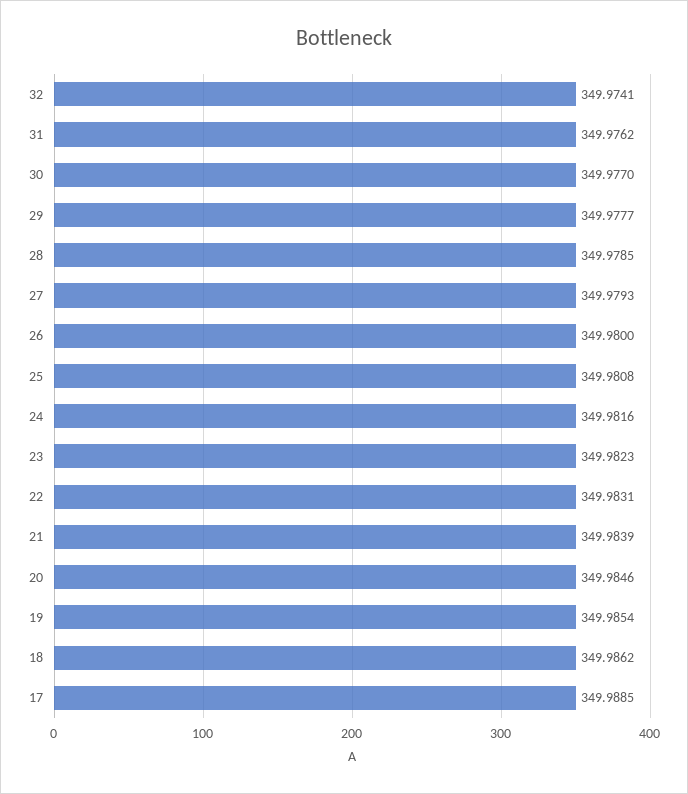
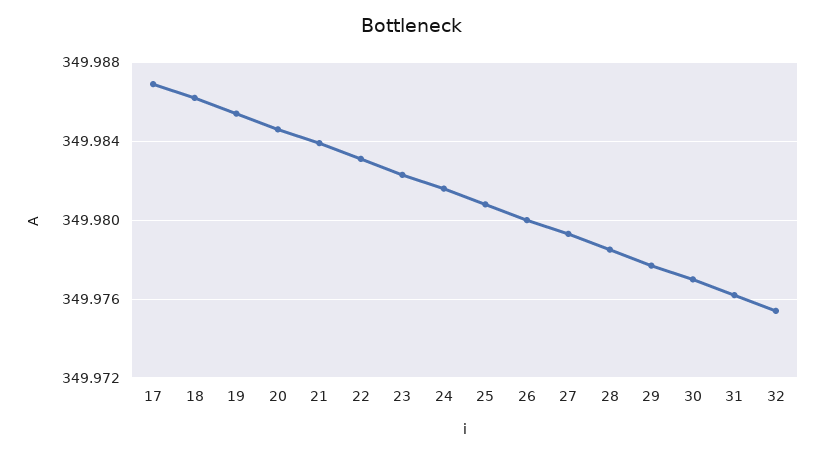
32: 349.9741 -> 349.9755
17: 349.9885 -> 349.987

